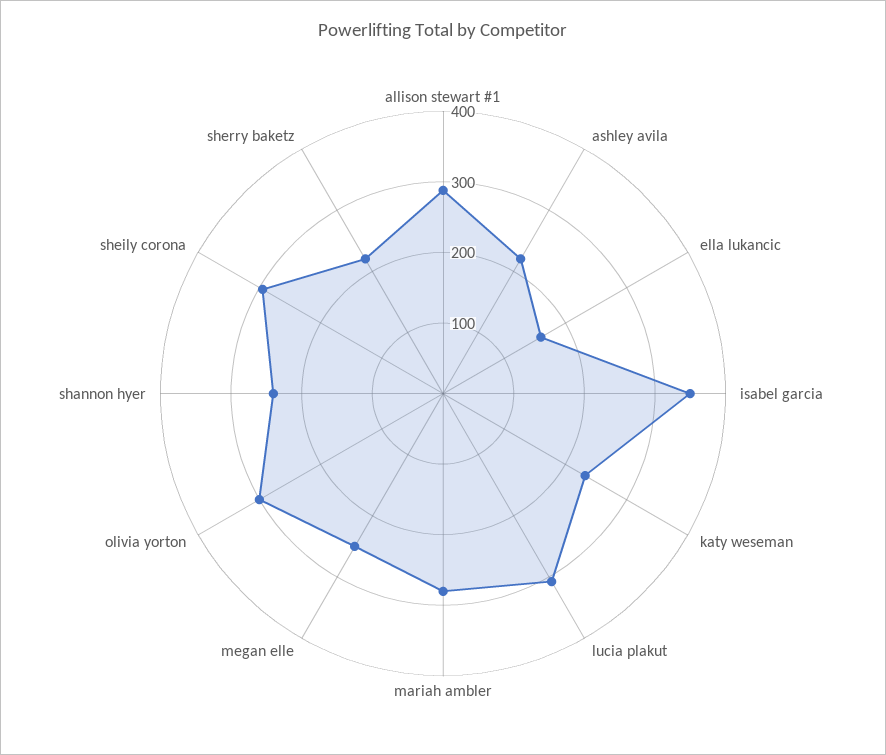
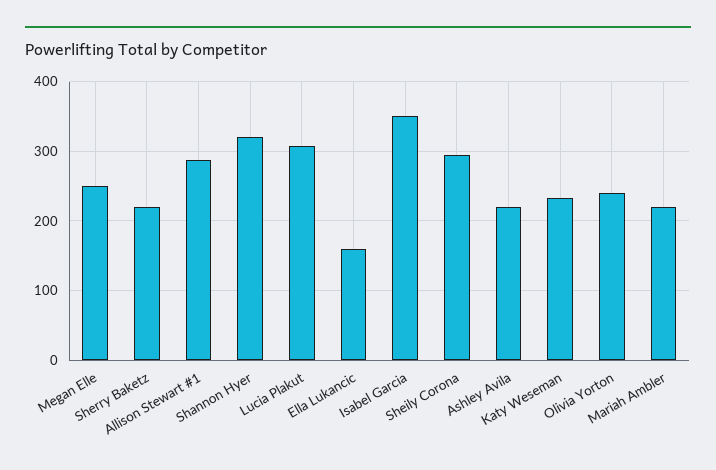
mariah ambler: 280 -> 220
olivia yorton: 300 -> 240
shannon hyer: 240 -> 320

